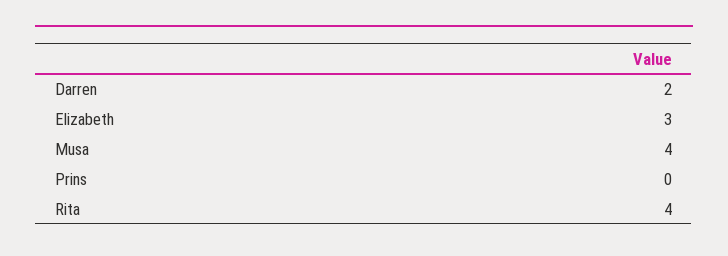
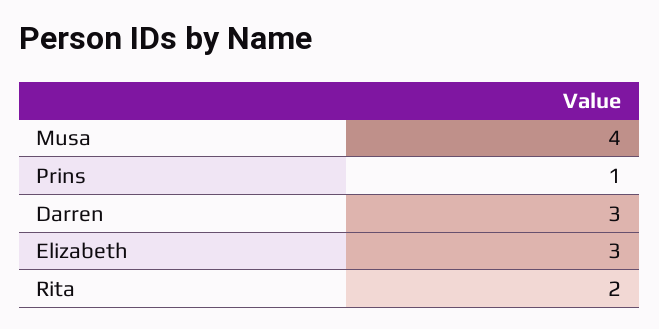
Darren: 2 -> 3
Prins: 0 -> 1
Rita: 4 -> 2

